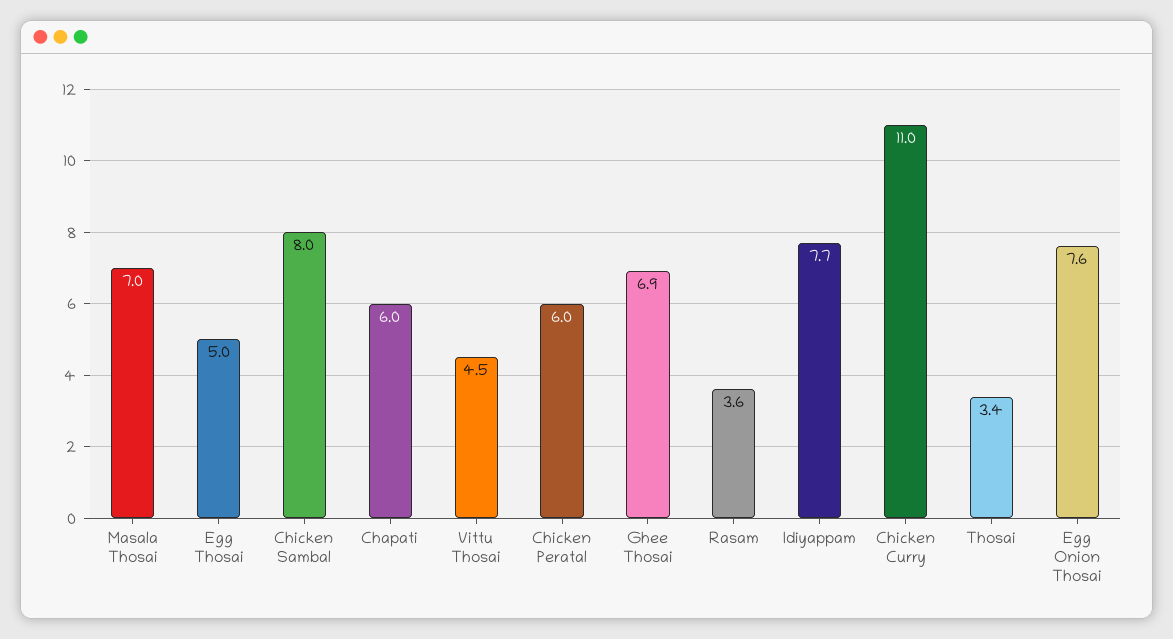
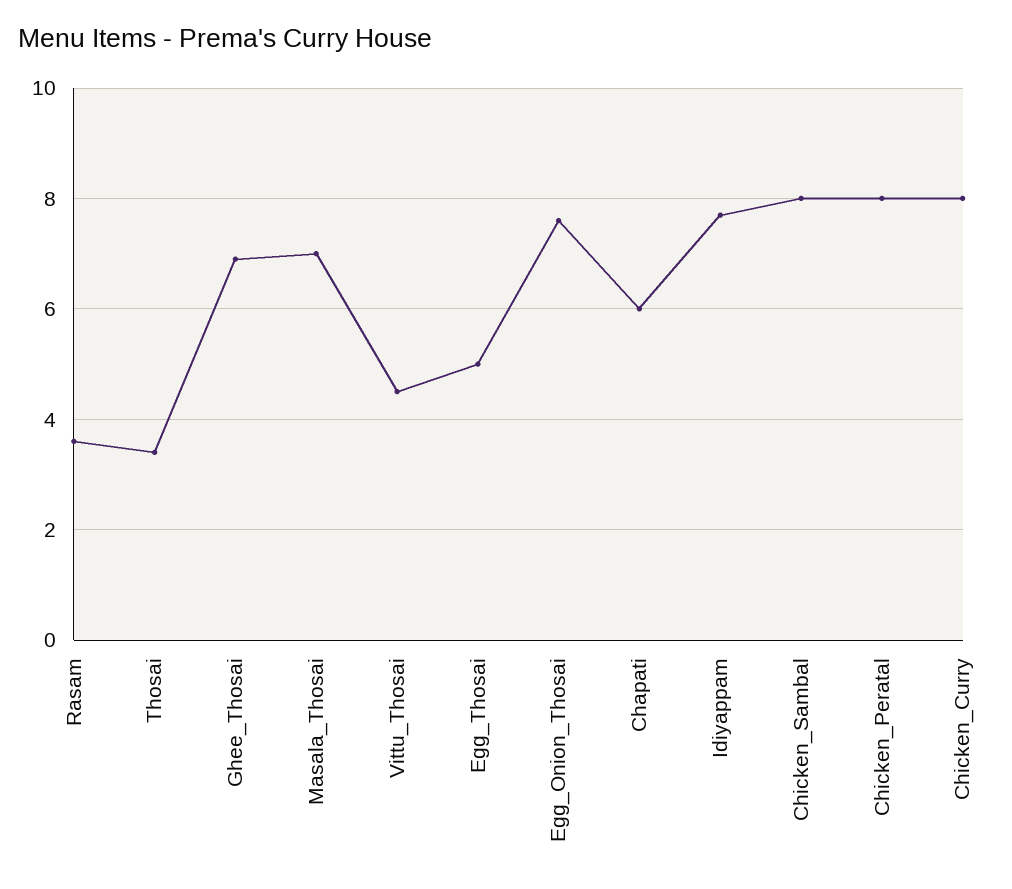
Chicken Peratal: 6 -> 8
Chicken Curry: 11 -> 8

